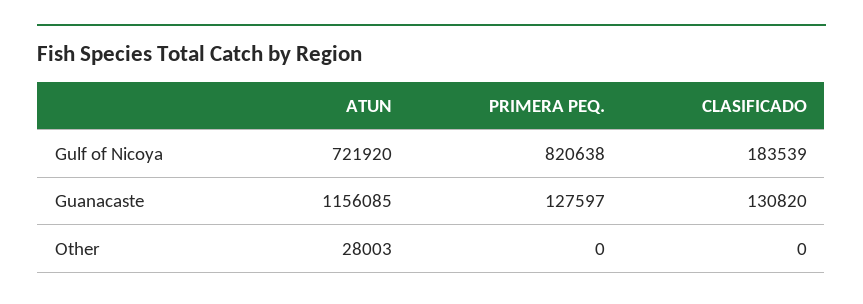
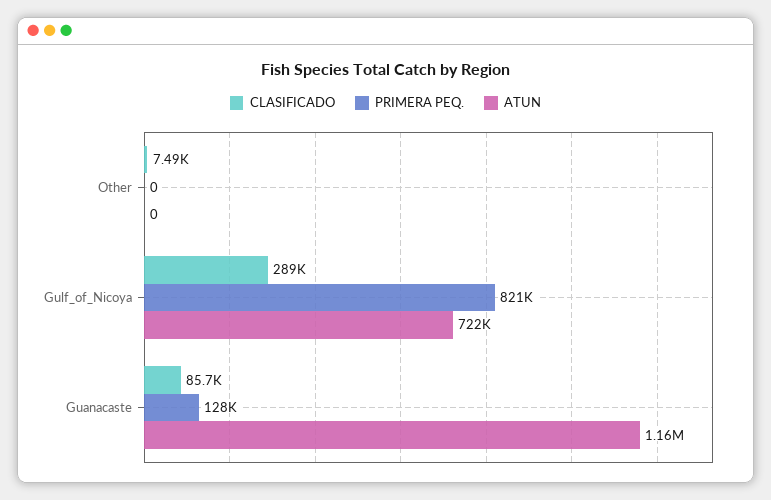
CLASIFICADO, Gulf of Nicoya: 183539 -> 289000
CLASIFICADO, Guanacaste: 130820 -> 85700
ATUN, Other: 28003 -> 0
CLASIFICADO, Other: 0 -> 7490

